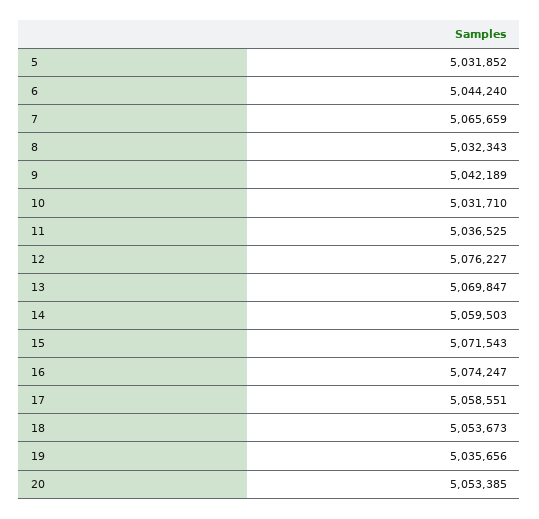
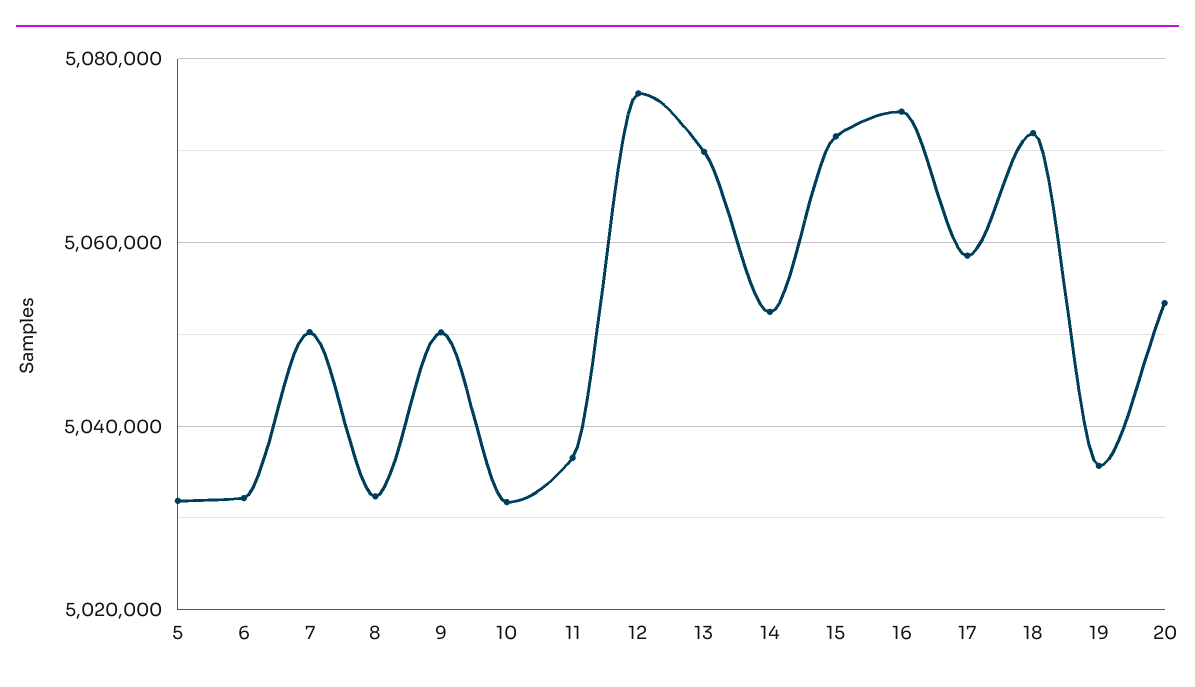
6: 5044240 -> 5032000
7: 5065659 -> 5050000
9: 5042189 -> 5050000
14: 5059503 -> 5052000
18: 5053673 -> 5072000

